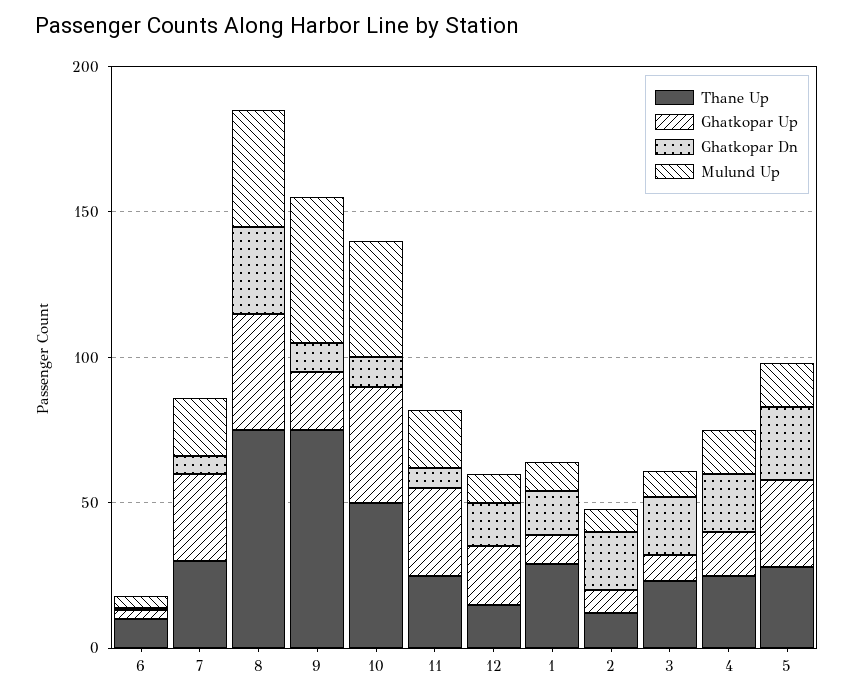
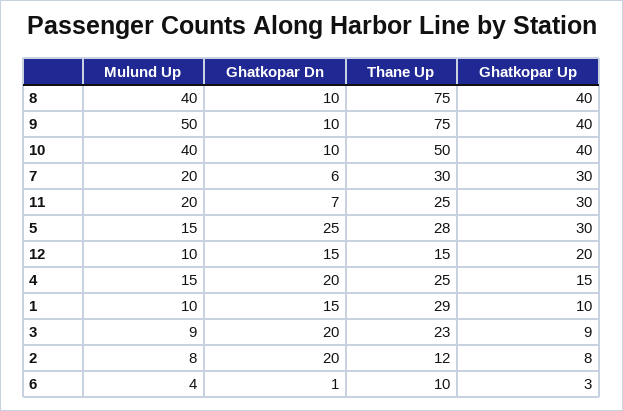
Ghatkopar Dn, 8: 30 -> 10
Ghatkopar Up, 9: 20 -> 40

